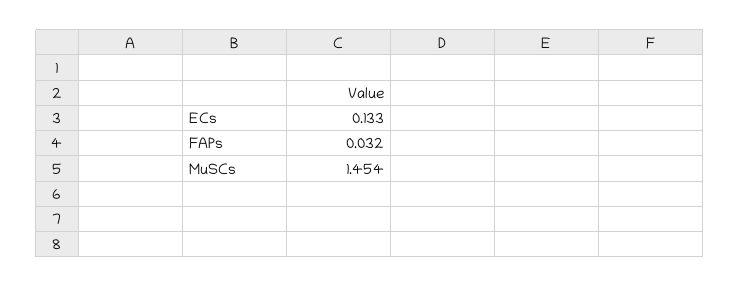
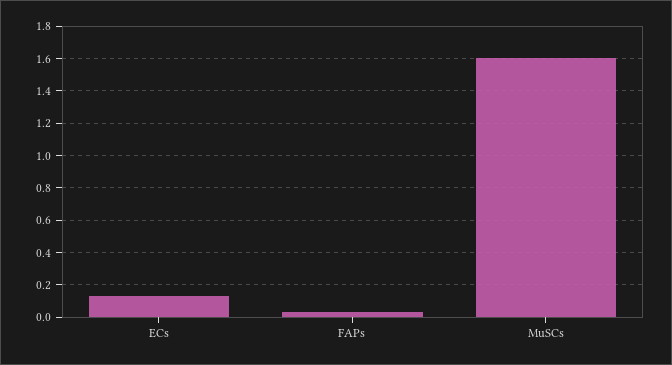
MuSCs: 1.454 -> 1.6

